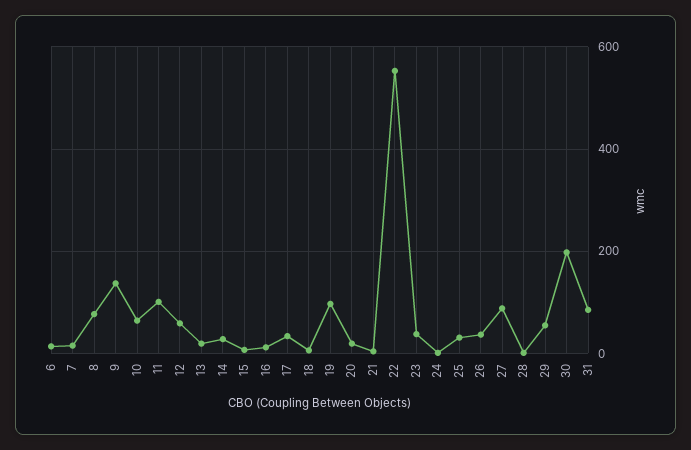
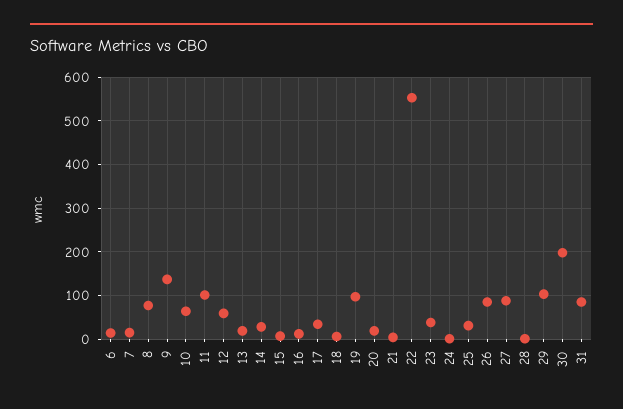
26: 40 -> 80
29: 60 -> 100

